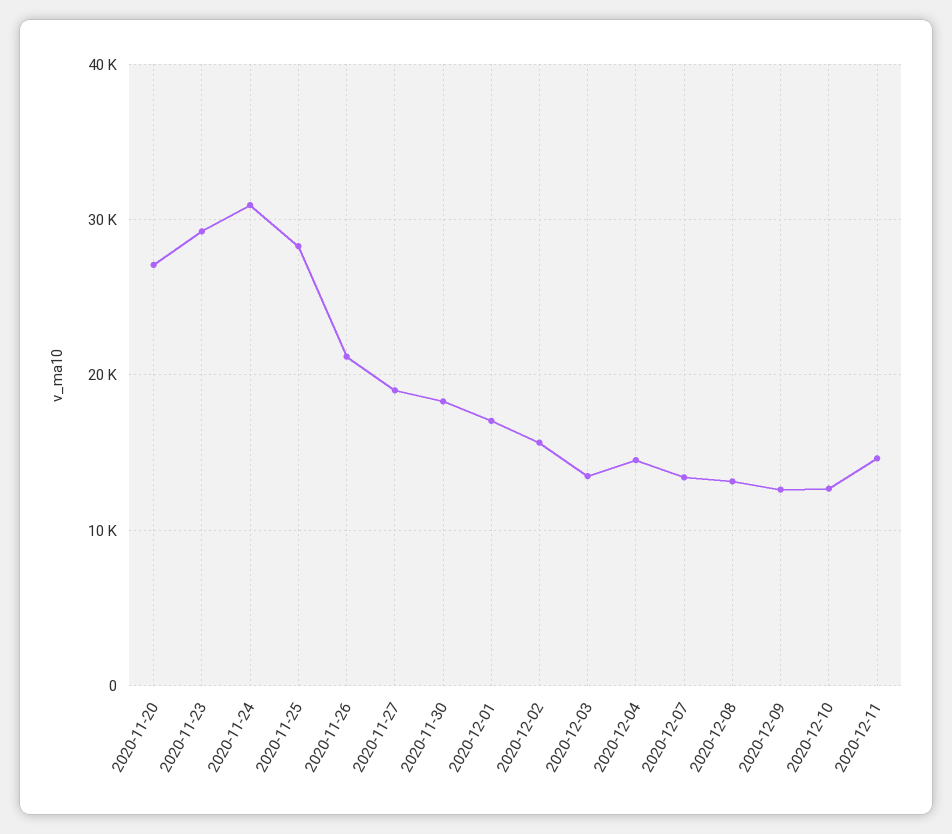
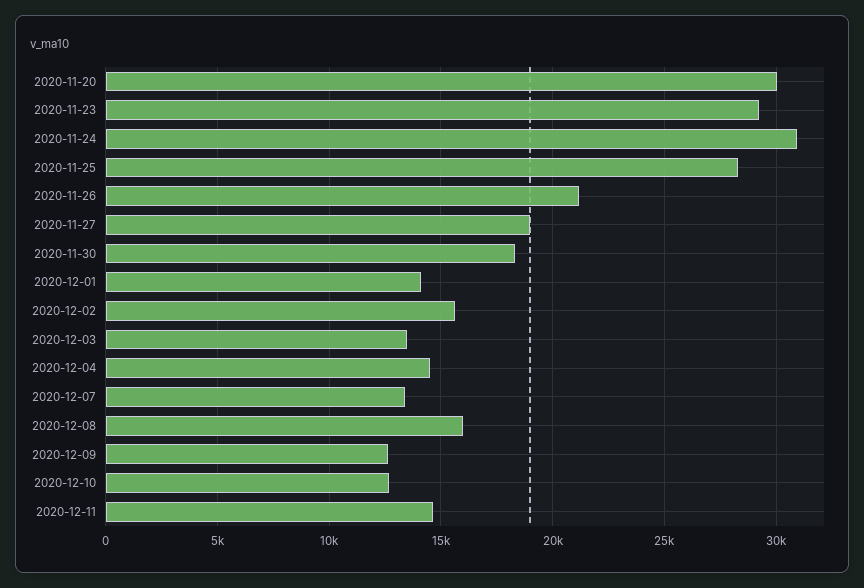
2020-11-20: 27000 -> 30000
2020-12-01: 17000 -> 14000
2020-12-08: 13000 -> 16000

